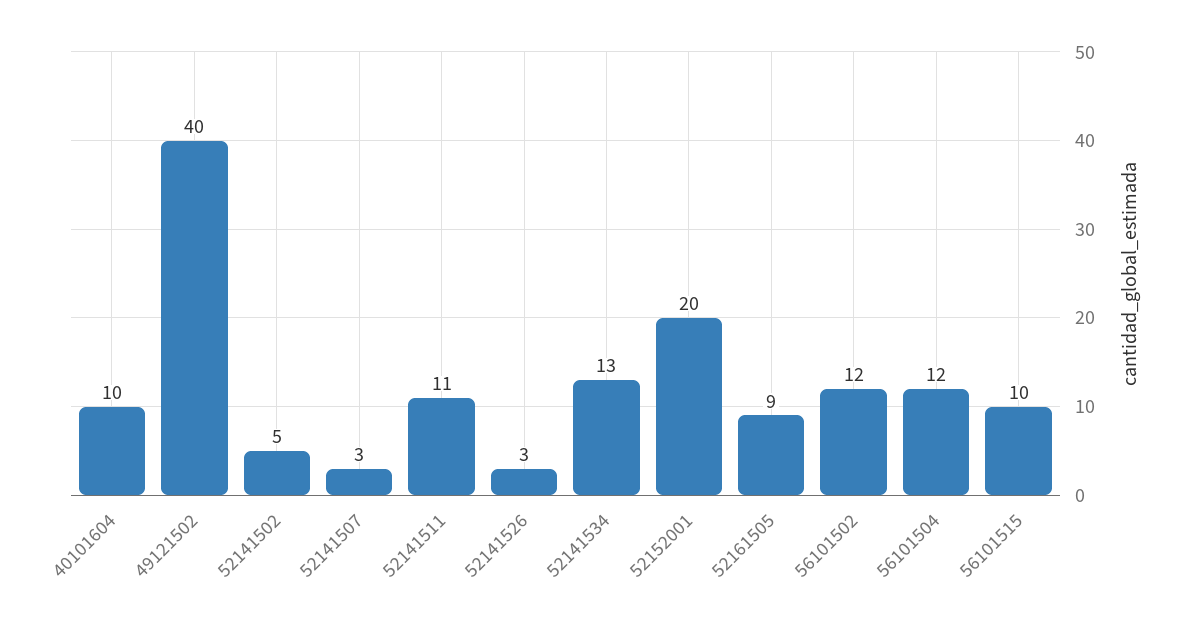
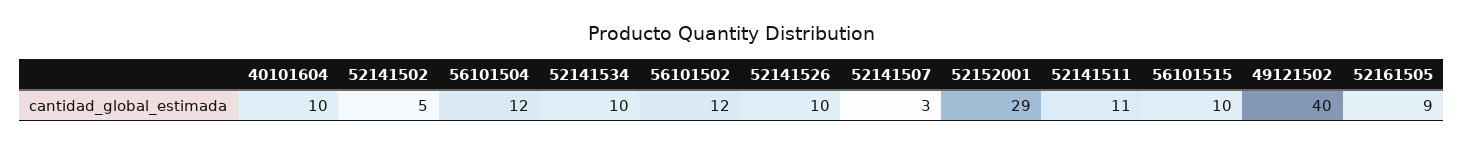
52141526: 3 -> 10
52141534: 13 -> 10
52152001: 20 -> 29

